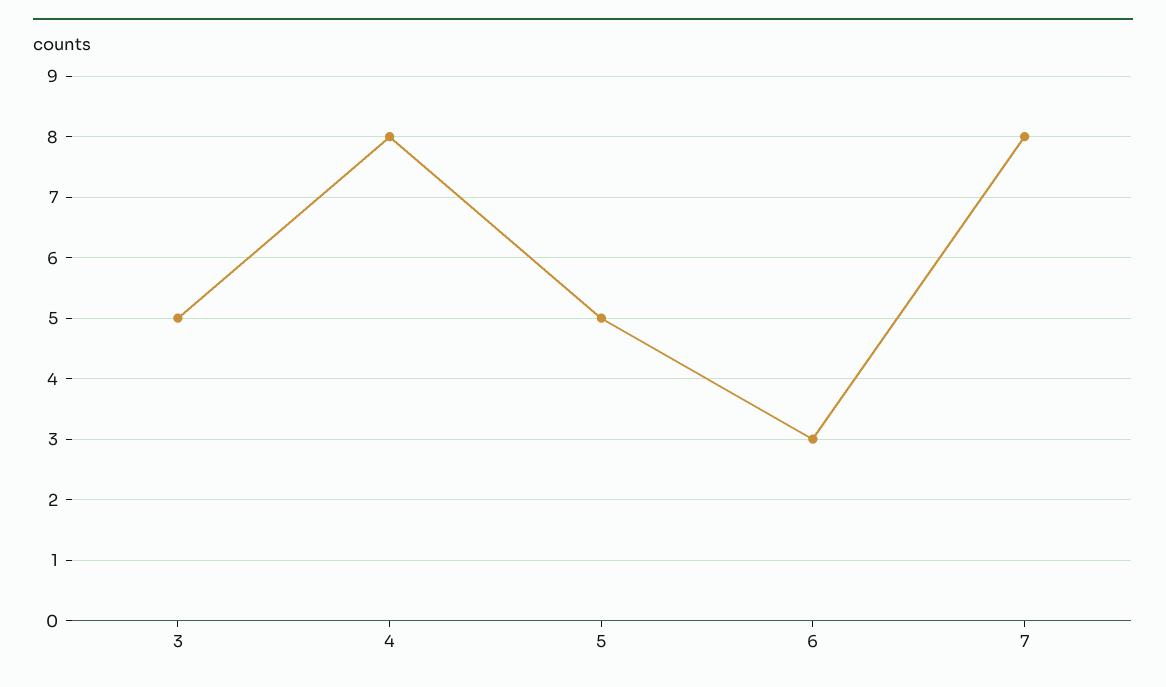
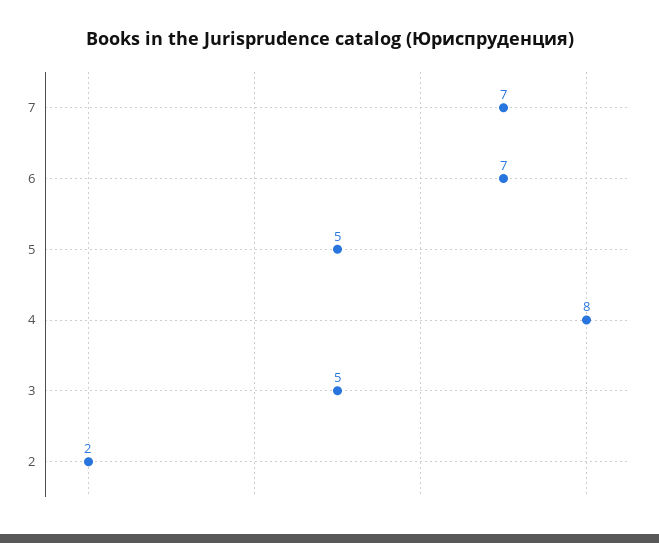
6: 3 -> 7
7: 8 -> 7
2: none -> 2

